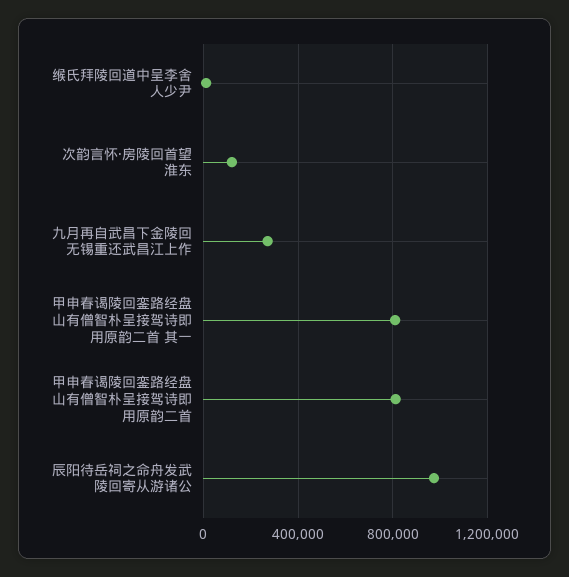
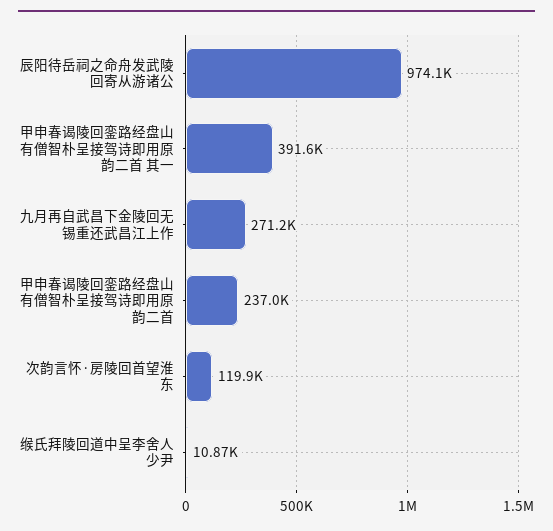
甲申春谒陵回銮路经盘山有僧智朴呈接驾诗即用原韵二首 其一: 800000 -> 391600
甲申春谒陵回銮路经盘山有僧智朴呈接驾诗即用原韵二首: 800000 -> 237000

